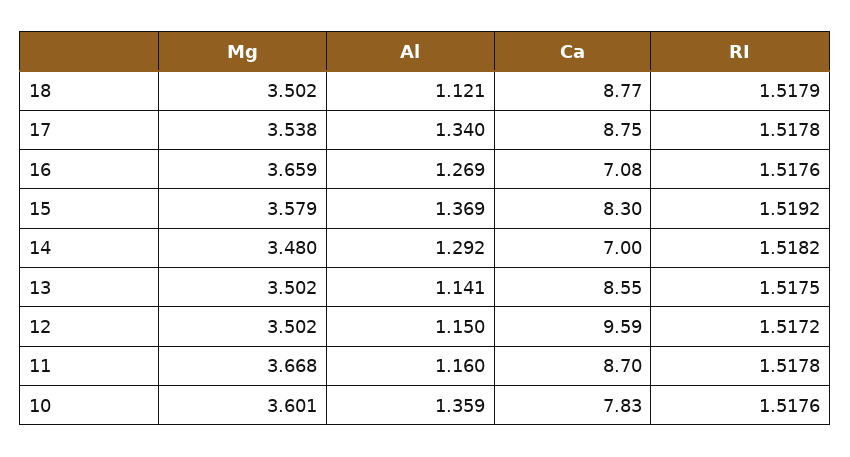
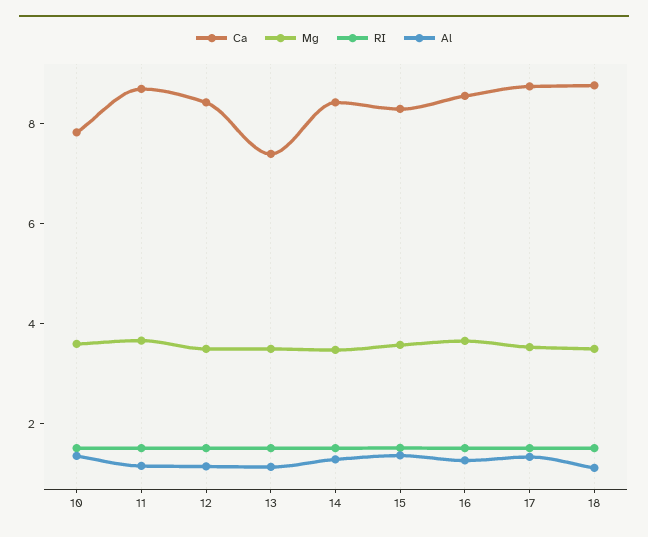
Ca, 16: 7.08 -> 8.5
Ca, 14: 7 -> 8.5
Ca, 13: 8.55 -> 7.5
Ca, 12: 9.59 -> 8.5

